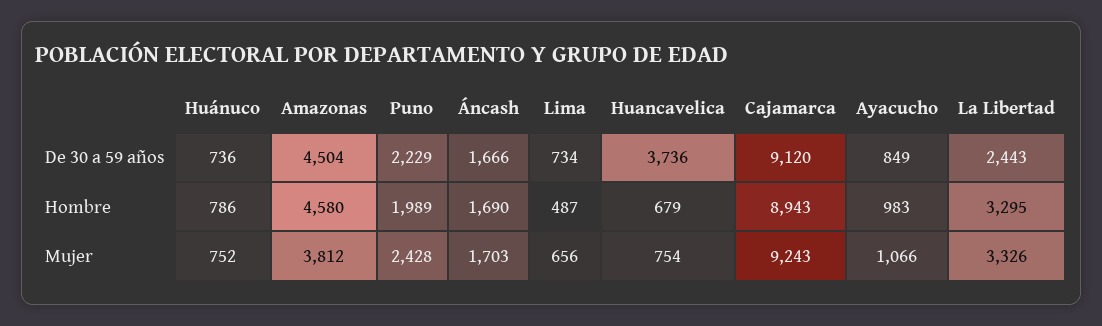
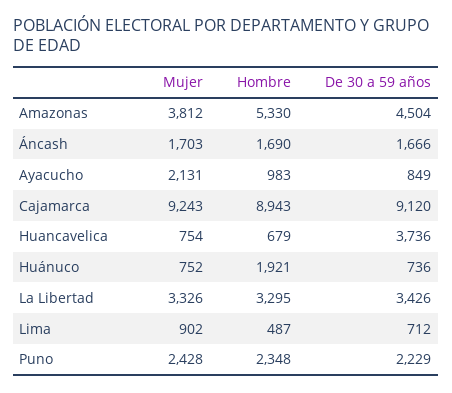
Lima, De 30 a 59 años: 734 -> 712
La Libertad, De 30 a 59 años: 2443 -> 3426
Huánuco, Hombre: 786 -> 1921
Amazonas, Hombre: 4580 -> 5330
Puno, Hombre: 1989 -> 2348
Lima, Mujer: 656 -> 902
Ayacucho, Mujer: 1066 -> 2131

